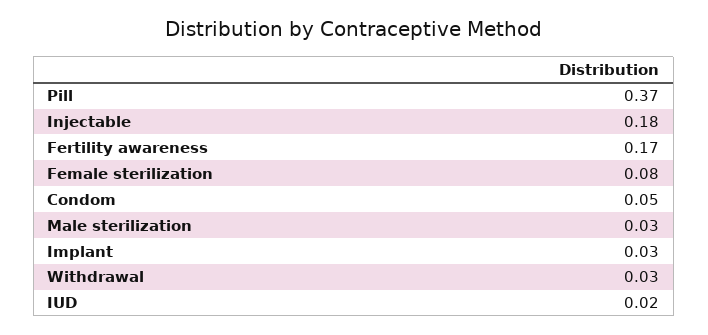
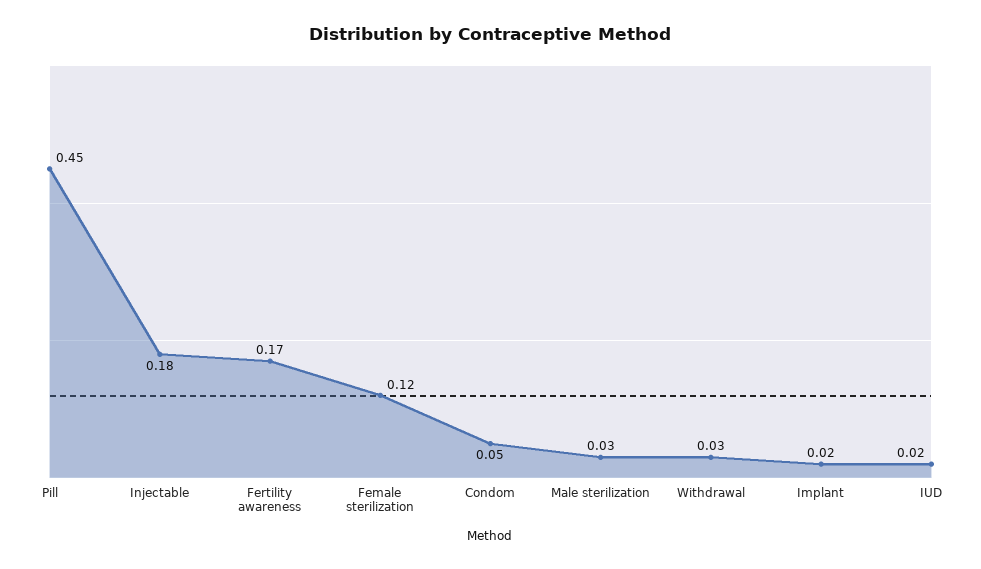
Pill: 0.37 -> 0.45
Female sterilization: 0.08 -> 0.12
Implant: 0.03 -> 0.02

